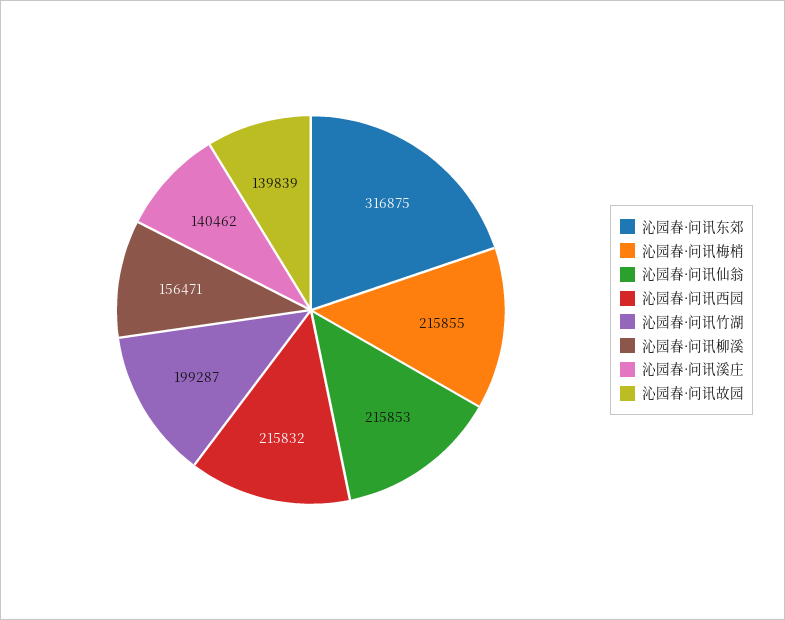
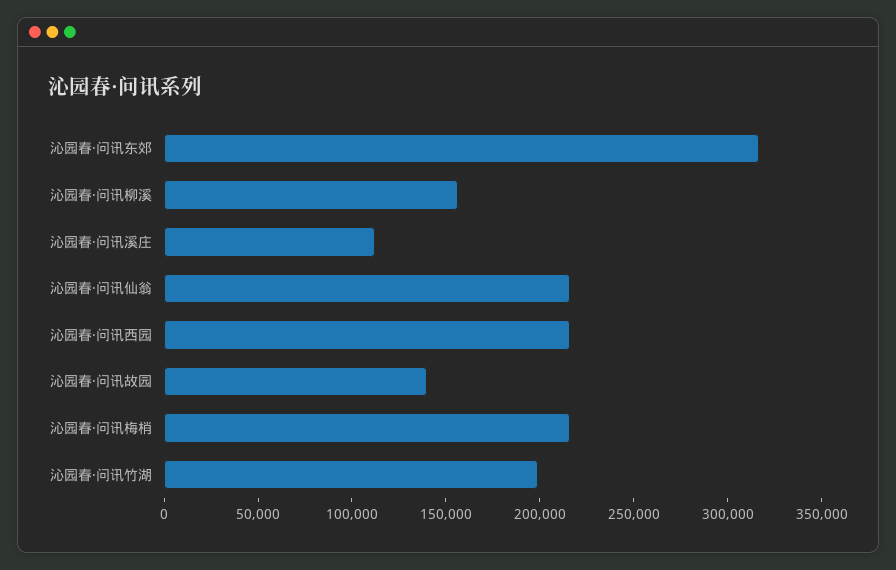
沁园春·问讯溪庄: 140462 -> 110000

